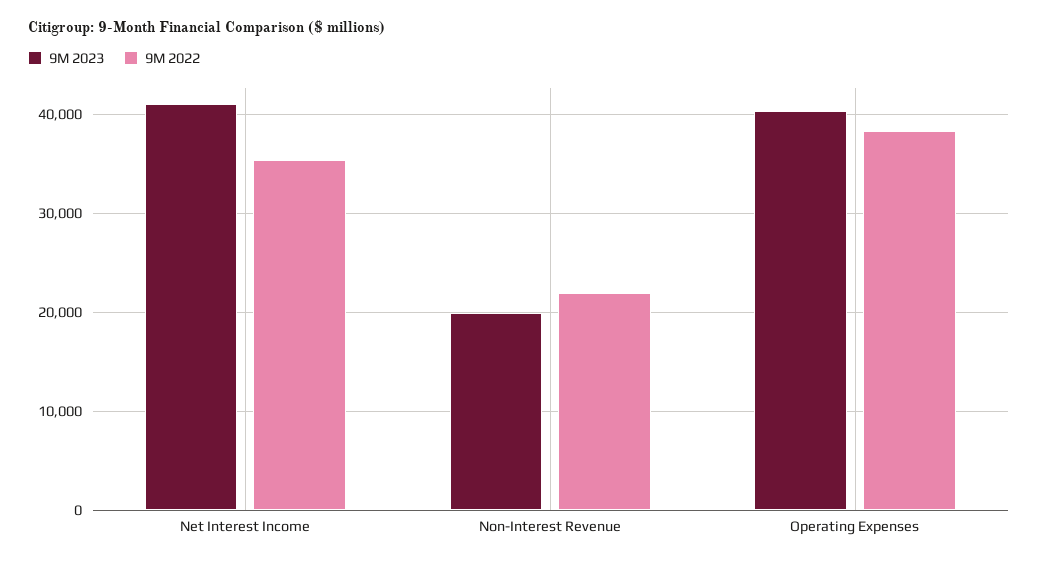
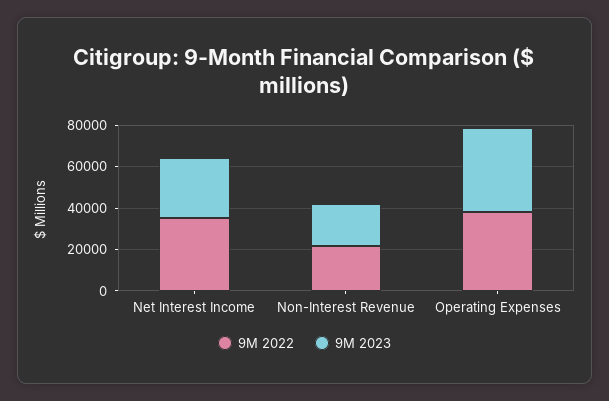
9M 2023, Net Interest Income: 41000 -> 30000

